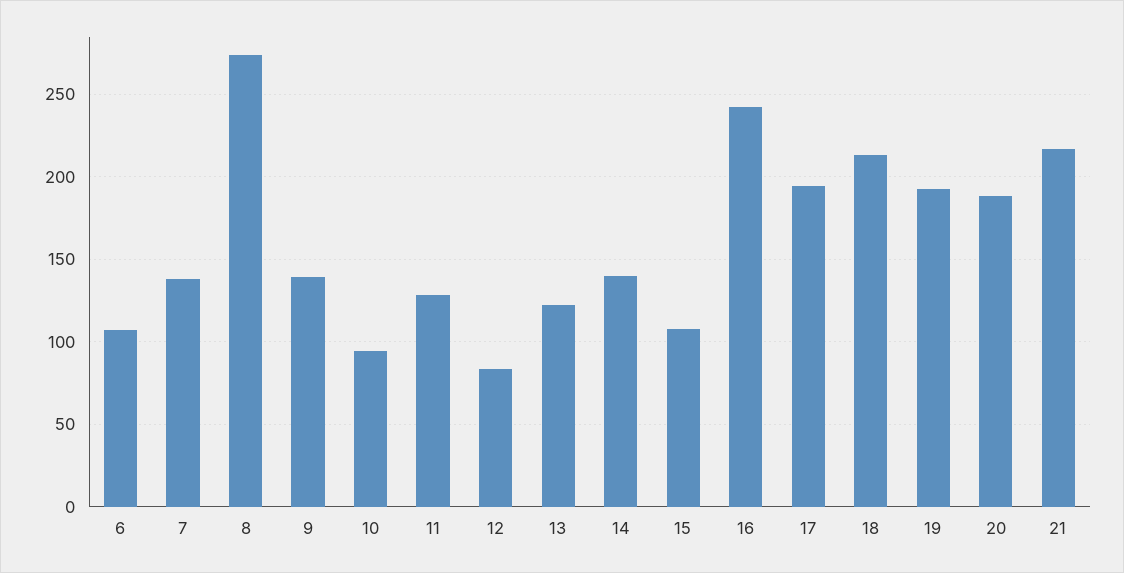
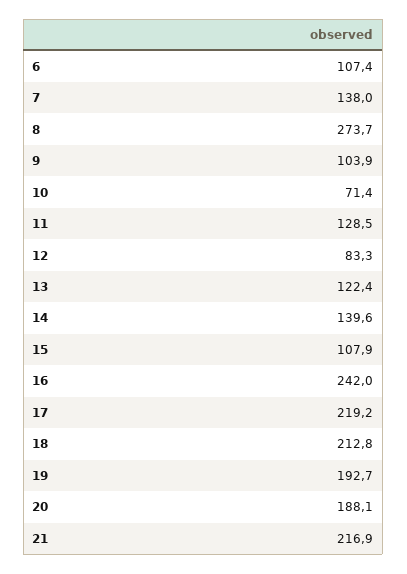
9: 140 -> 103.9
10: 95 -> 71.4
17: 195 -> 219.2

